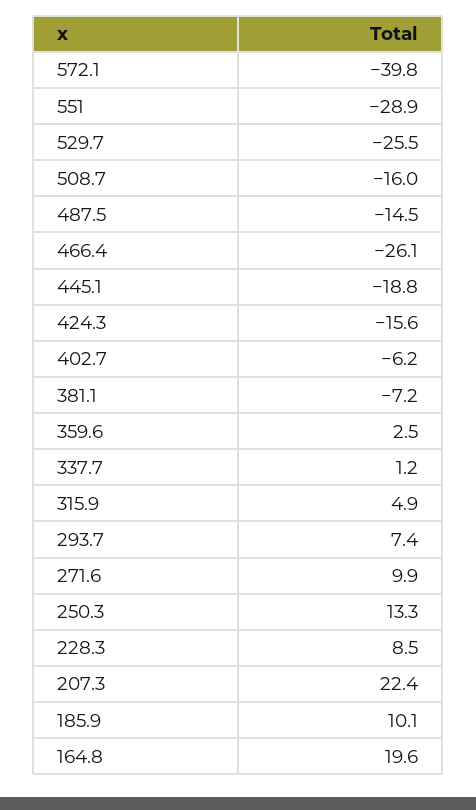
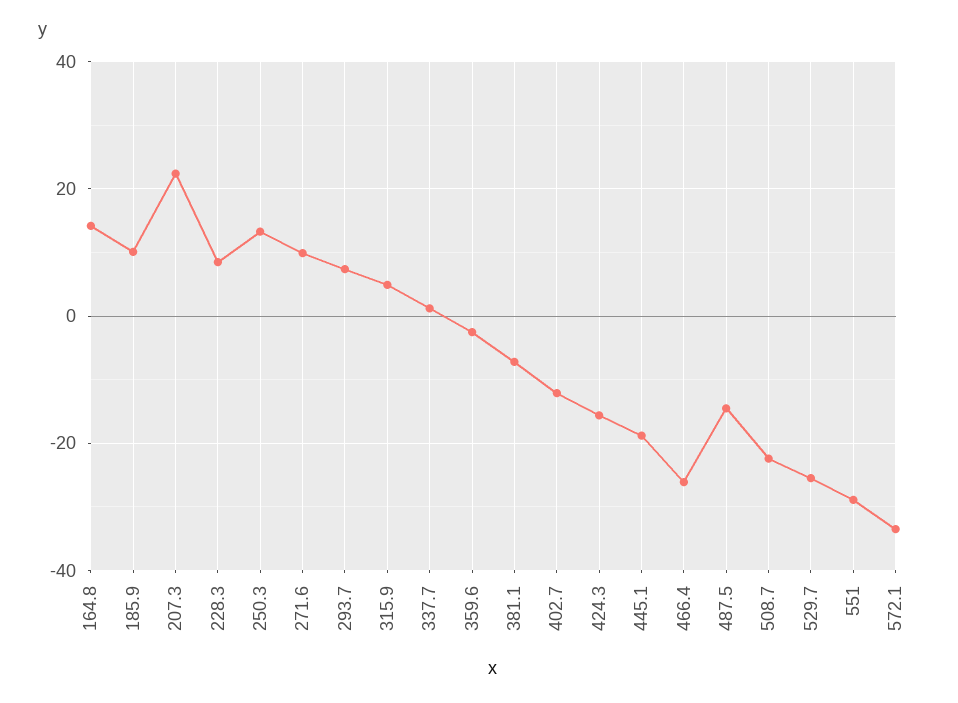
572.1: -39.8 -> -34
508.7: -16 -> -22
402.7: -6.2 -> -12
359.6: 2.5 -> -2
164.8: 19.6 -> 14

